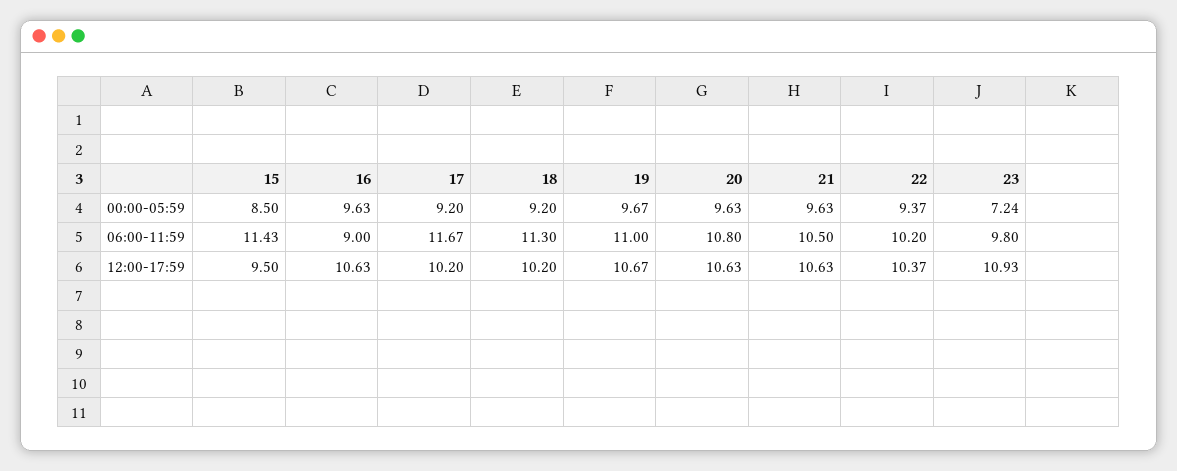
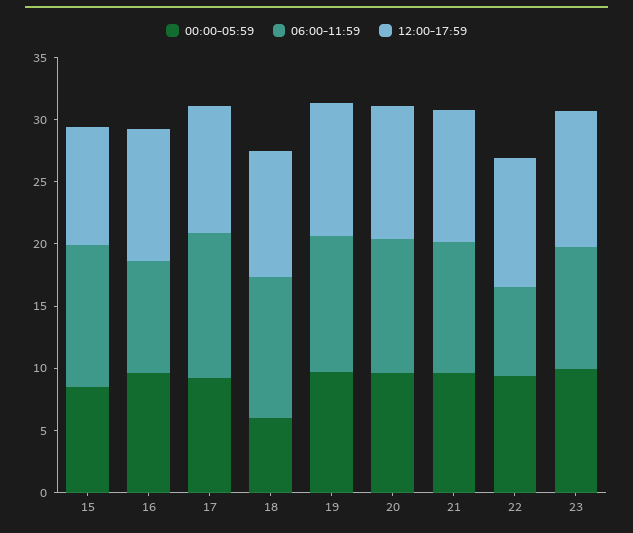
00:00-05:59, 18: 9.2 -> 6
00:00-05:59, 23: 7.24 -> 10
06:00-11:59, 22: 10.2 -> 7

